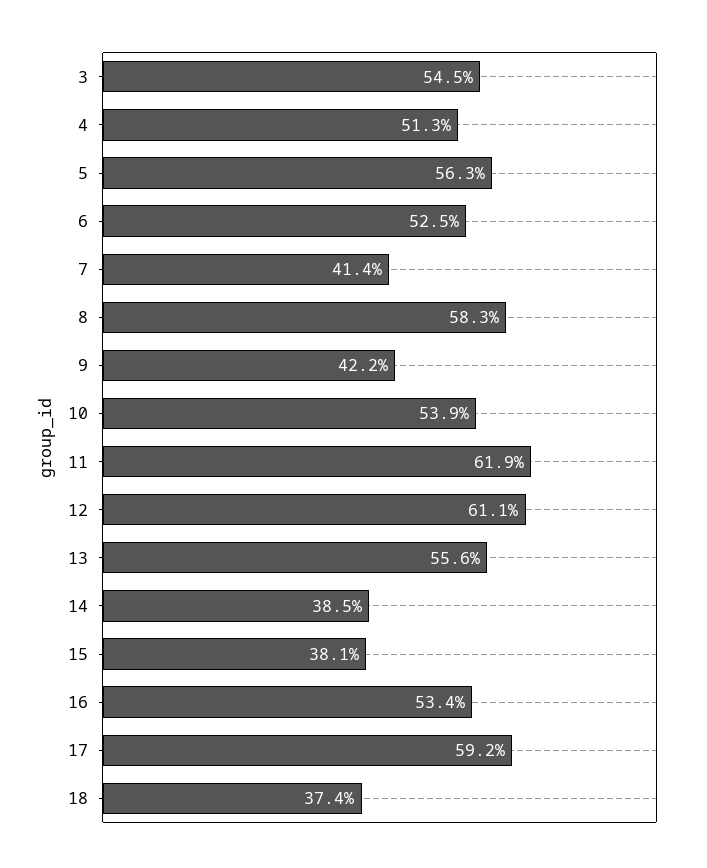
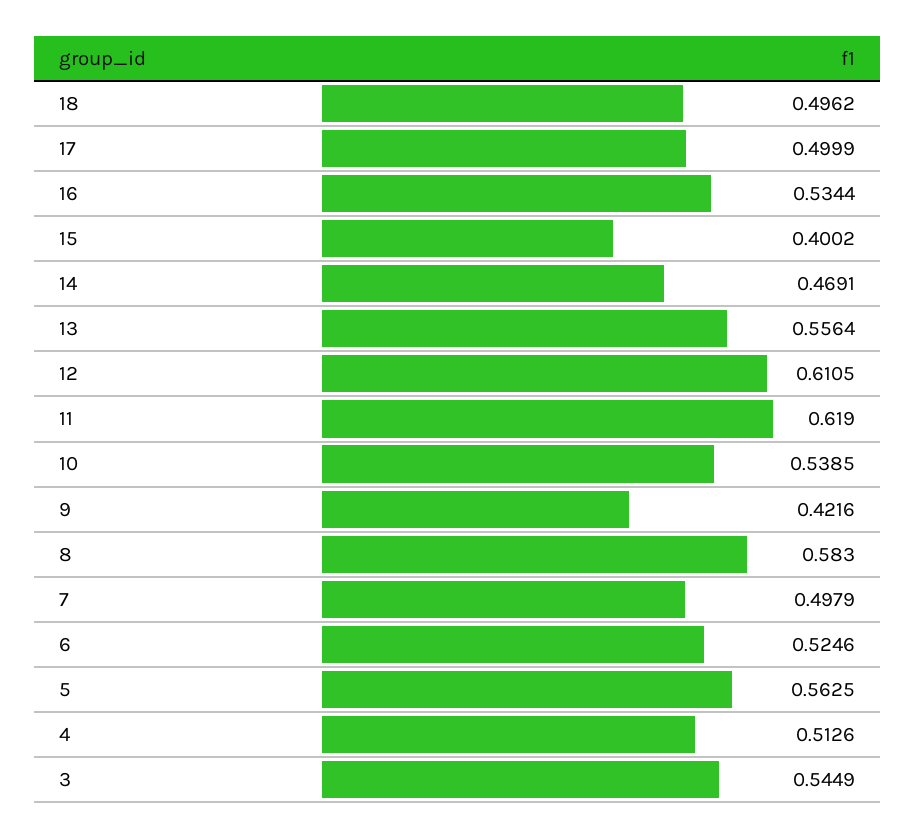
7: 0.414 -> 0.4979
14: 0.385 -> 0.4691
15: 0.381 -> 0.4002
17: 0.592 -> 0.4999
18: 0.374 -> 0.4962

